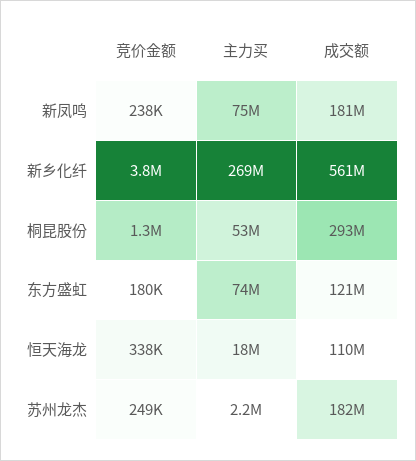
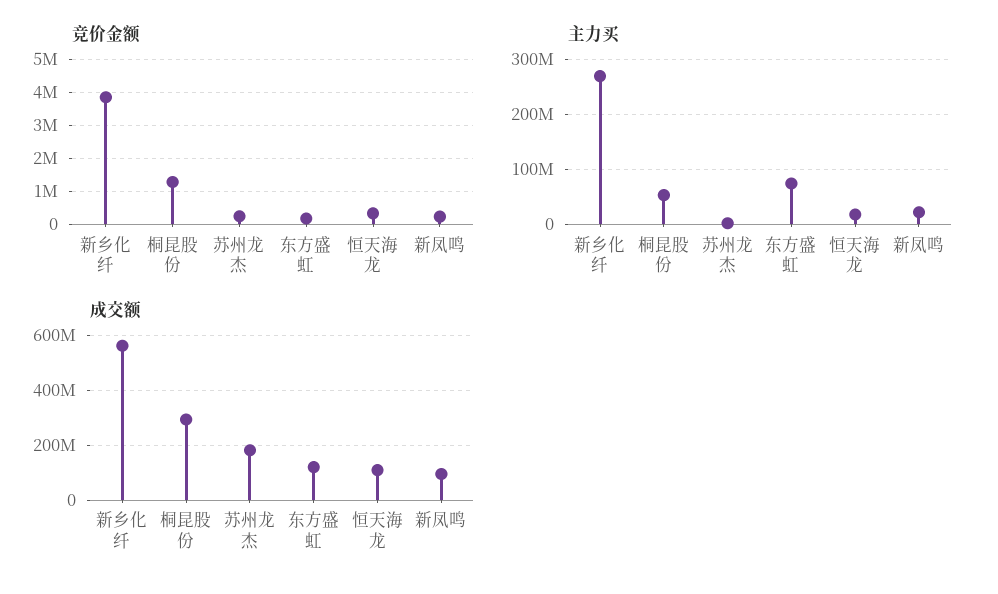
主力买, 新凤鸣: 75000000 -> 20000000
成交额, 新凤鸣: 181000000 -> 100000000

